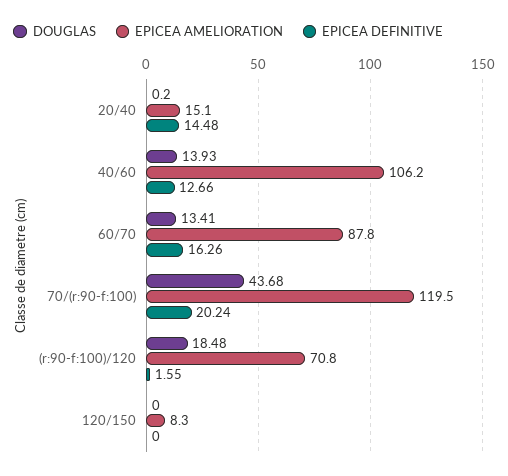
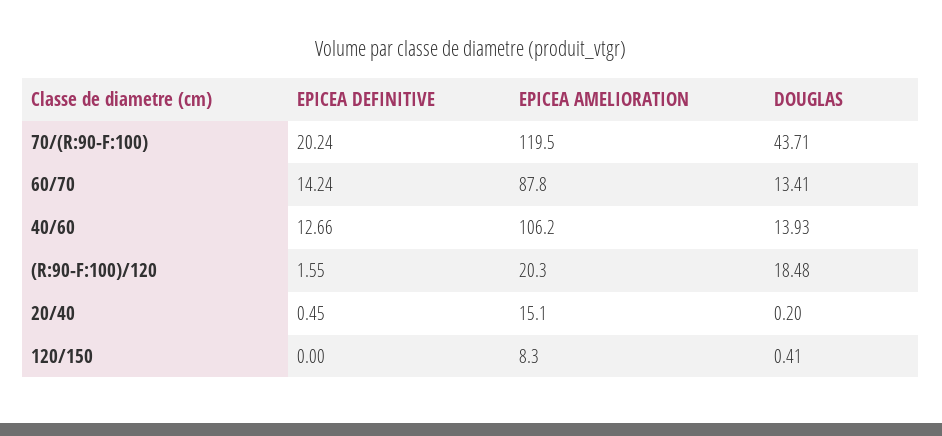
EPICEA DEFINITIVE, 20/40: 14.48 -> 0.45
EPICEA DEFINITIVE, 60/70: 16.26 -> 14.24
DOUGLAS, 70/(r:90-f:100): 43.68 -> 43.71
EPICEA AMELIORATION, (r:90-f:100)/120: 70.8 -> 20.3
DOUGLAS, 120/150: 0 -> 0.41

